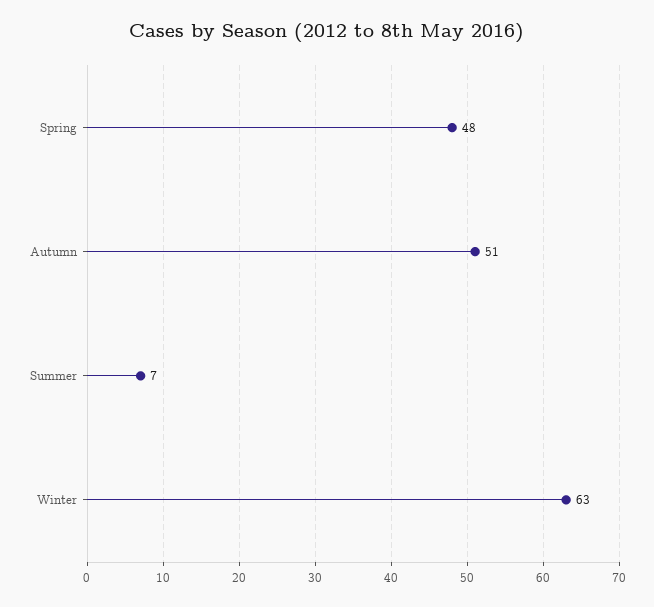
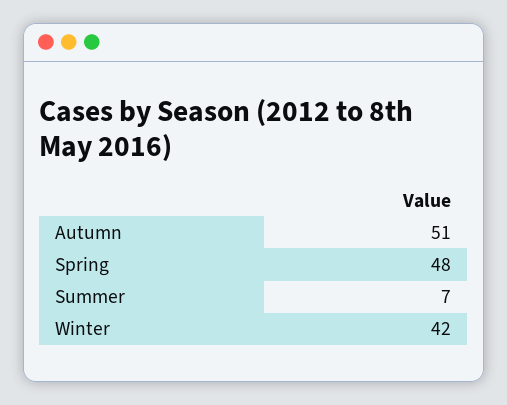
Winter: 63 -> 42

